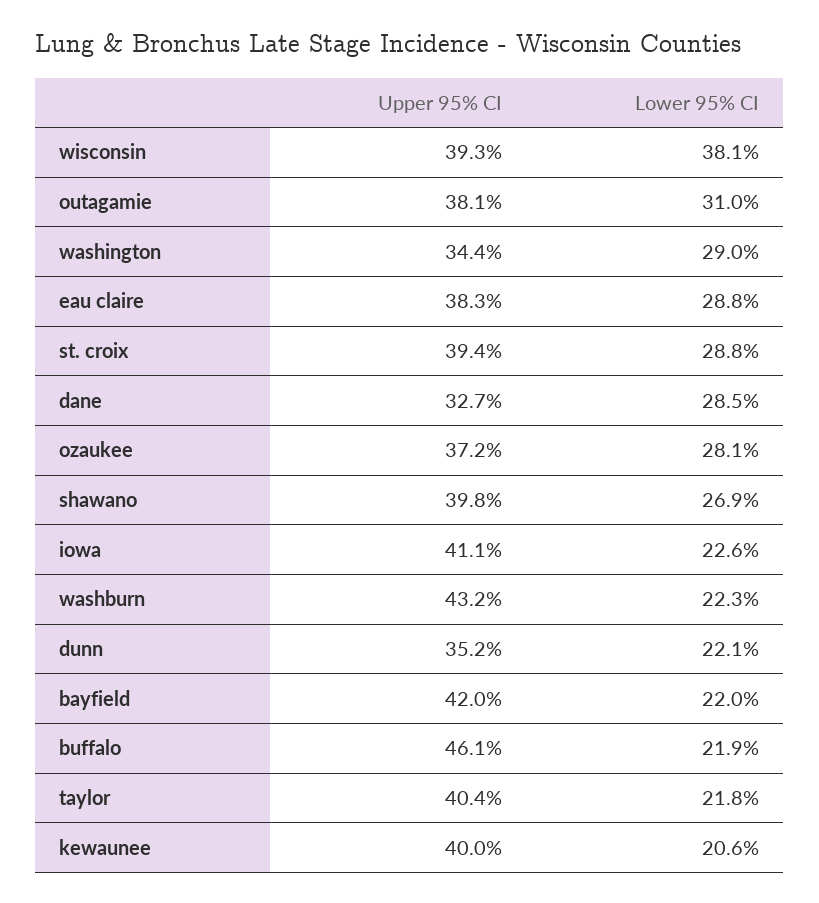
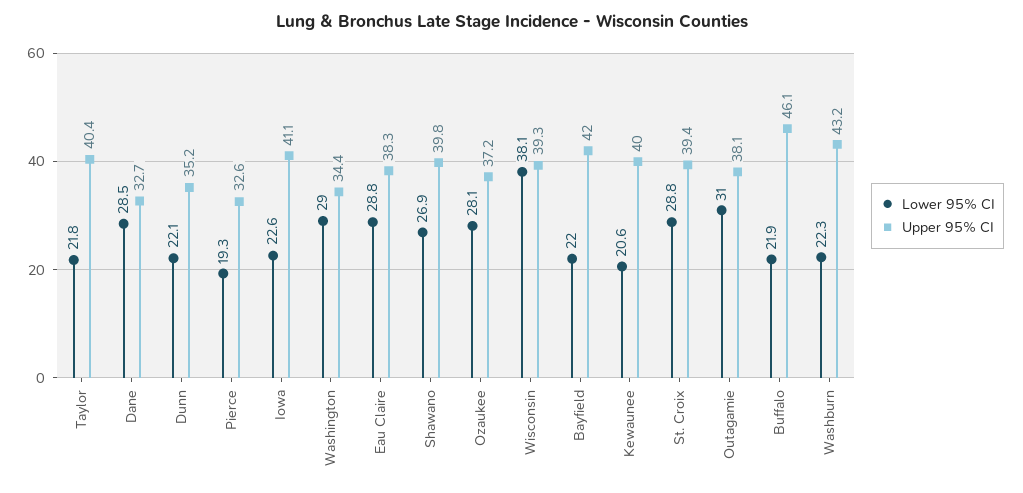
Lower 95% CI, Pierce: none -> 19.3
Upper 95% CI, Pierce: none -> 32.6

